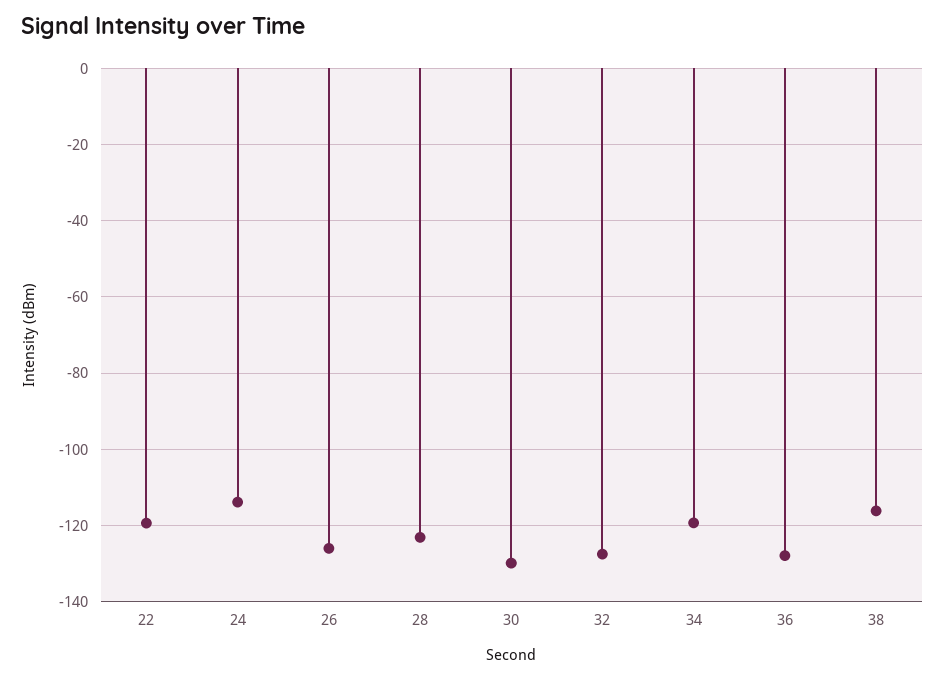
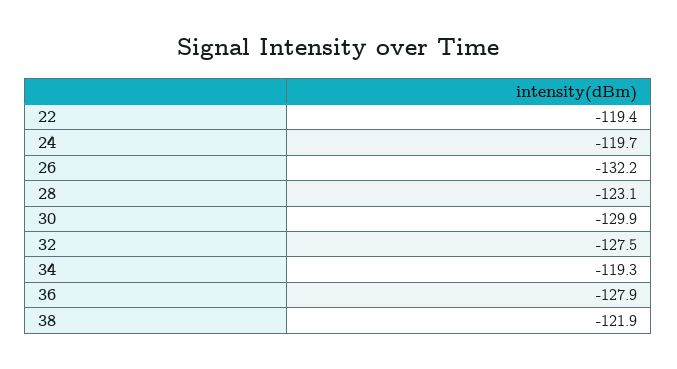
24: -114 -> -119.7
26: -126 -> -132.2
38: -116 -> -121.9

